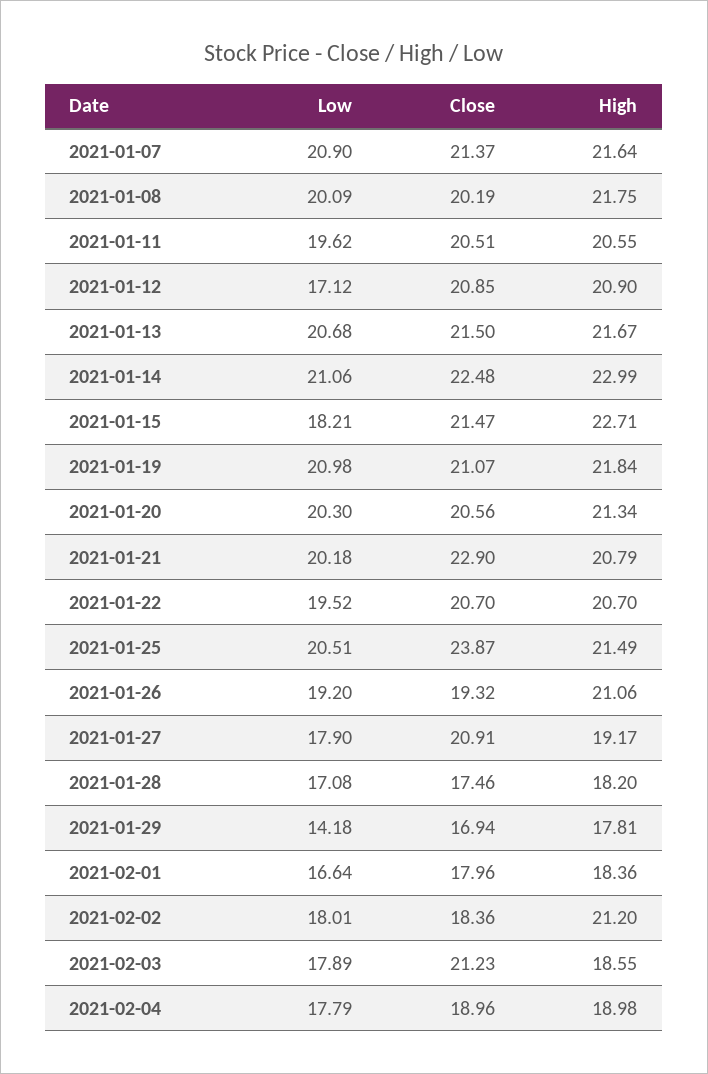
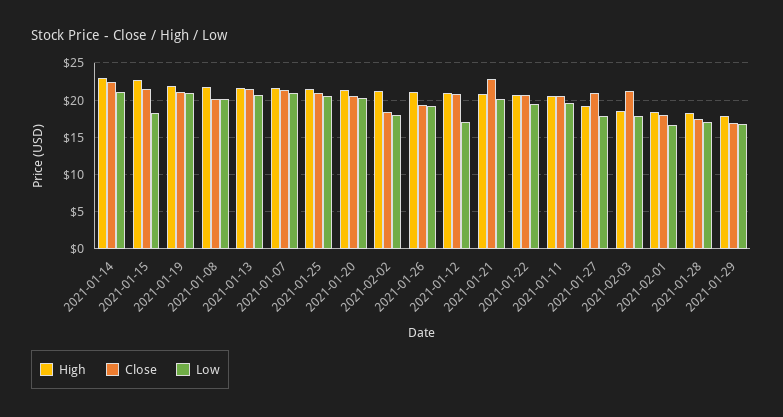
Close, 2021-01-25: 23.87 -> 21
Low, 2021-01-29: 14.18 -> 17
Low, 2021-02-04: 17.79 -> none
Close, 2021-02-04: 18.96 -> none
High, 2021-02-04: 18.98 -> none

